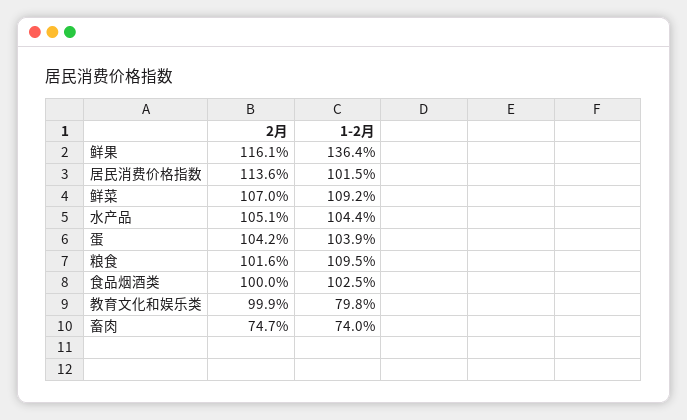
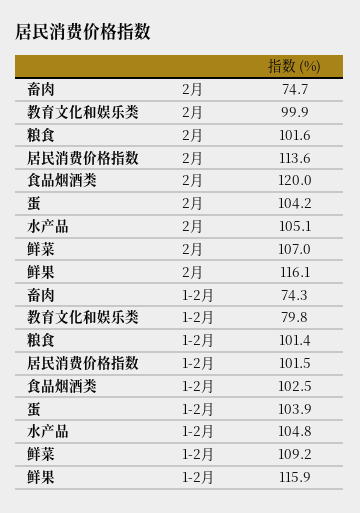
1-2月, 鲜果: 136.4 -> 115.9
1-2月, 水产品: 104.4 -> 104.8
1-2月, 粮食: 109.5 -> 101.4
2月, 食品烟酒类: 100 -> 120
1-2月, 畜肉: 74 -> 74.3

